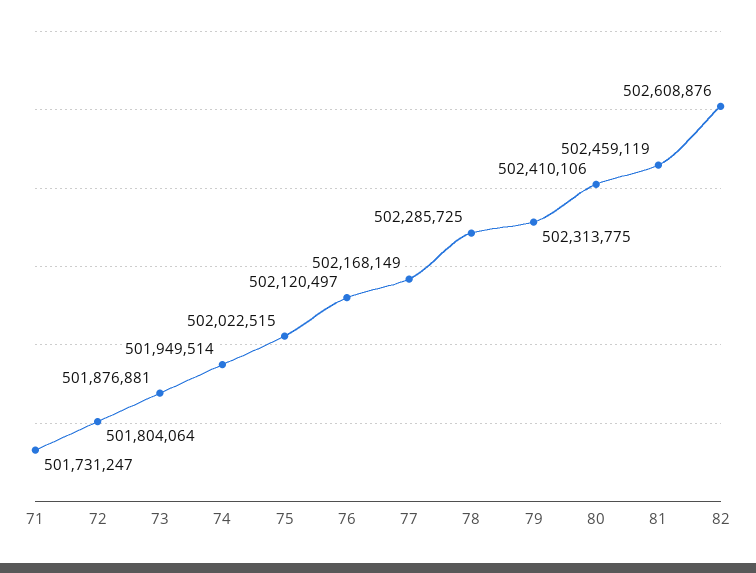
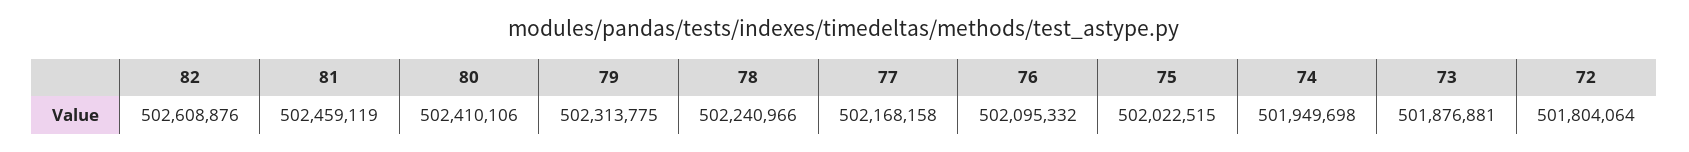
71: 501731247 -> none
74: 501949514 -> 501949698
76: 502120497 -> 502095332
77: 502168149 -> 502168158
78: 502285725 -> 502240966

